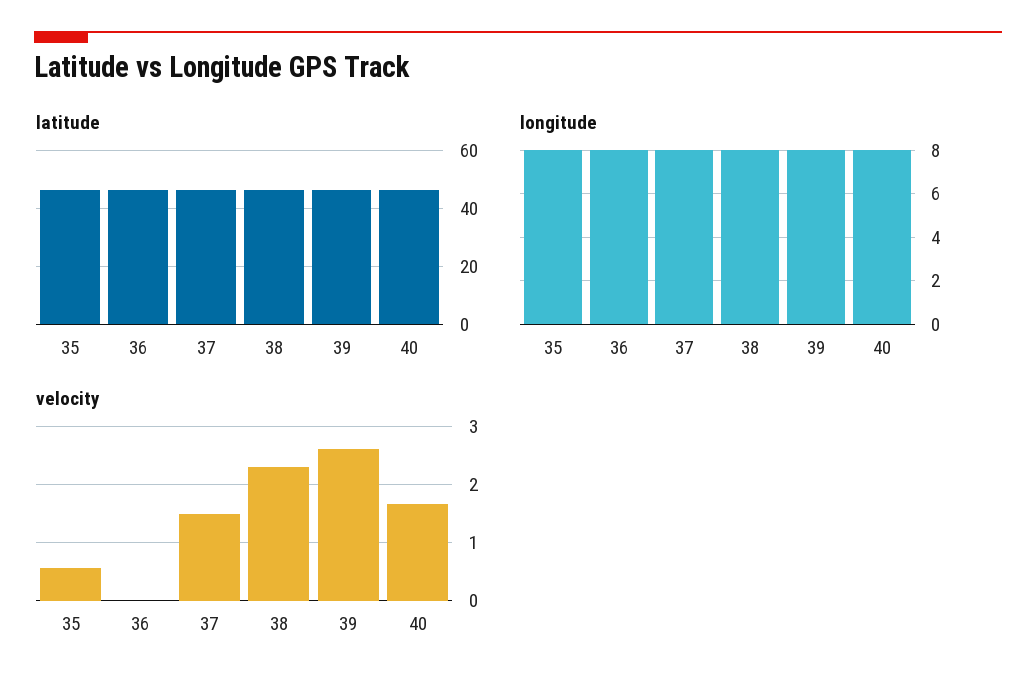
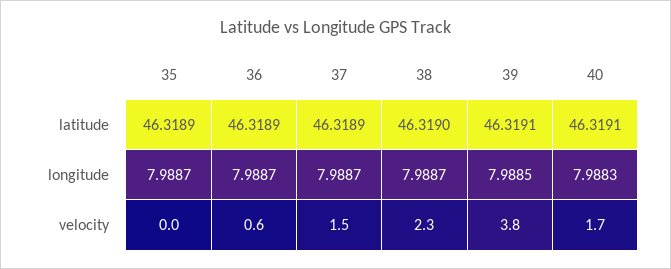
velocity, 35: 0.6 -> 0
velocity, 36: 0 -> 0.6
velocity, 39: 2.6 -> 3.8

